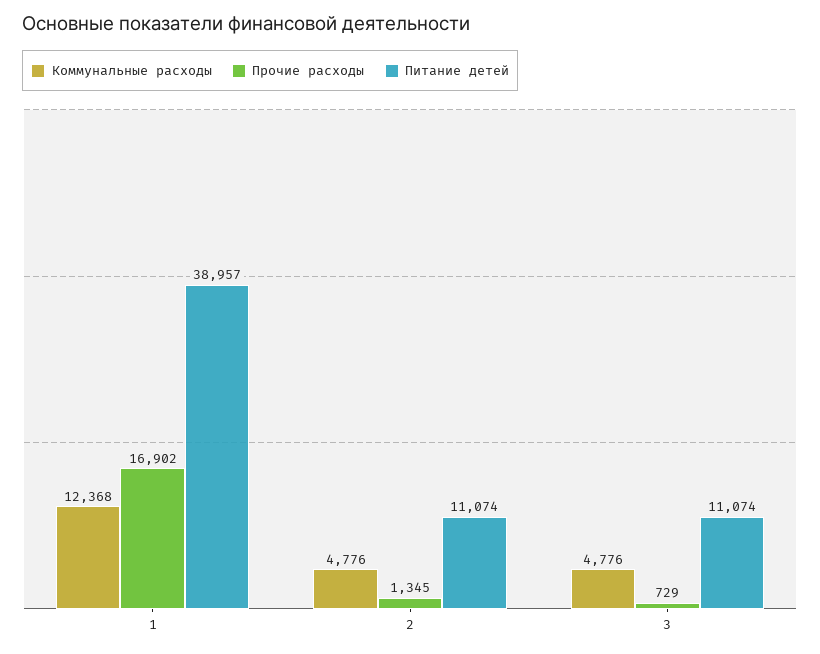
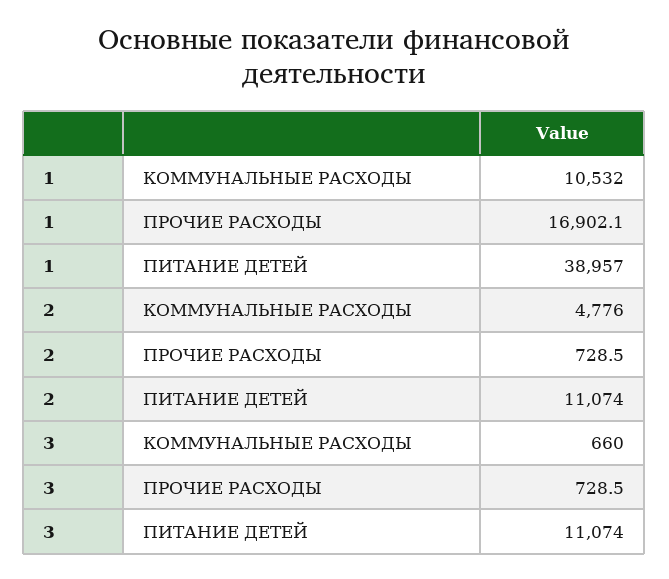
Коммунальные расходы, 1: 12368 -> 10532
Прочие расходы, 2: 1345 -> 728.5
Коммунальные расходы, 3: 4776 -> 660

